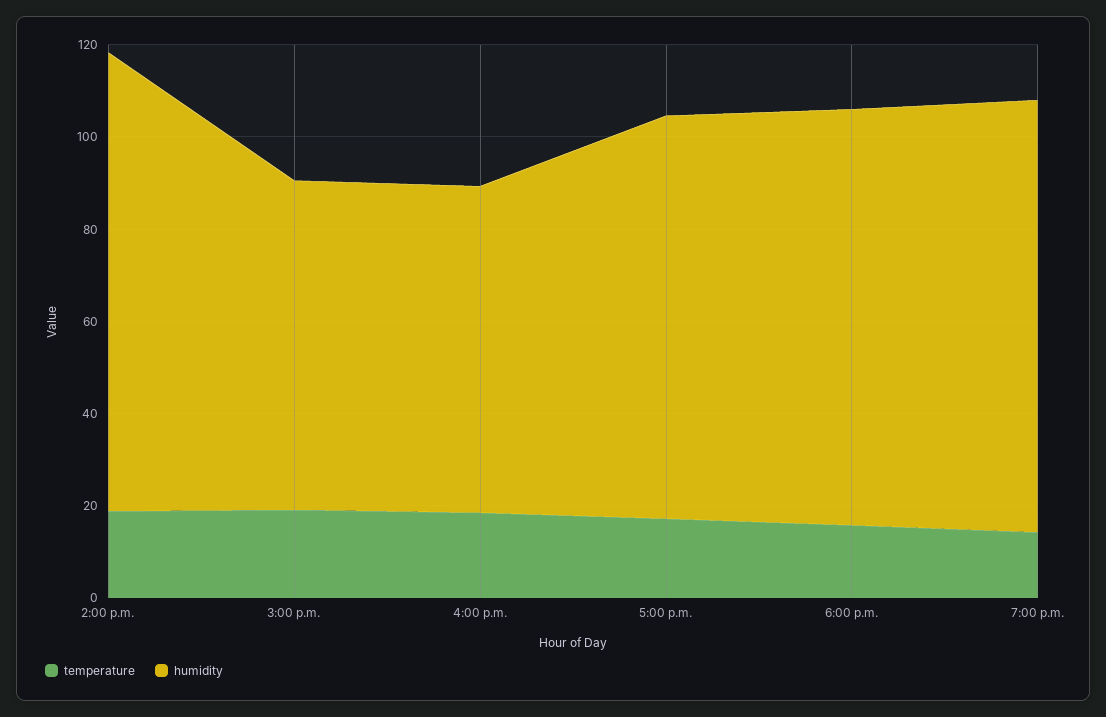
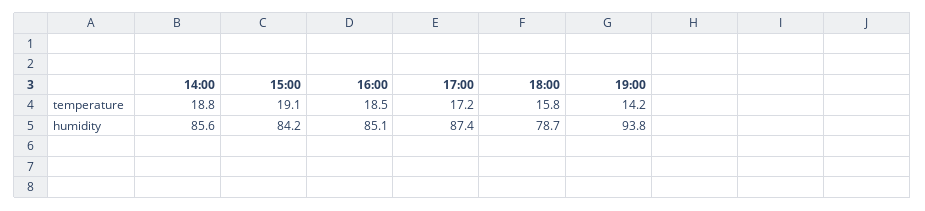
humidity, 2:00 p.m.: 100 -> 85.6
humidity, 3:00 p.m.: 70 -> 84.2
humidity, 4:00 p.m.: 70 -> 85.1
humidity, 6:00 p.m.: 90 -> 78.7

